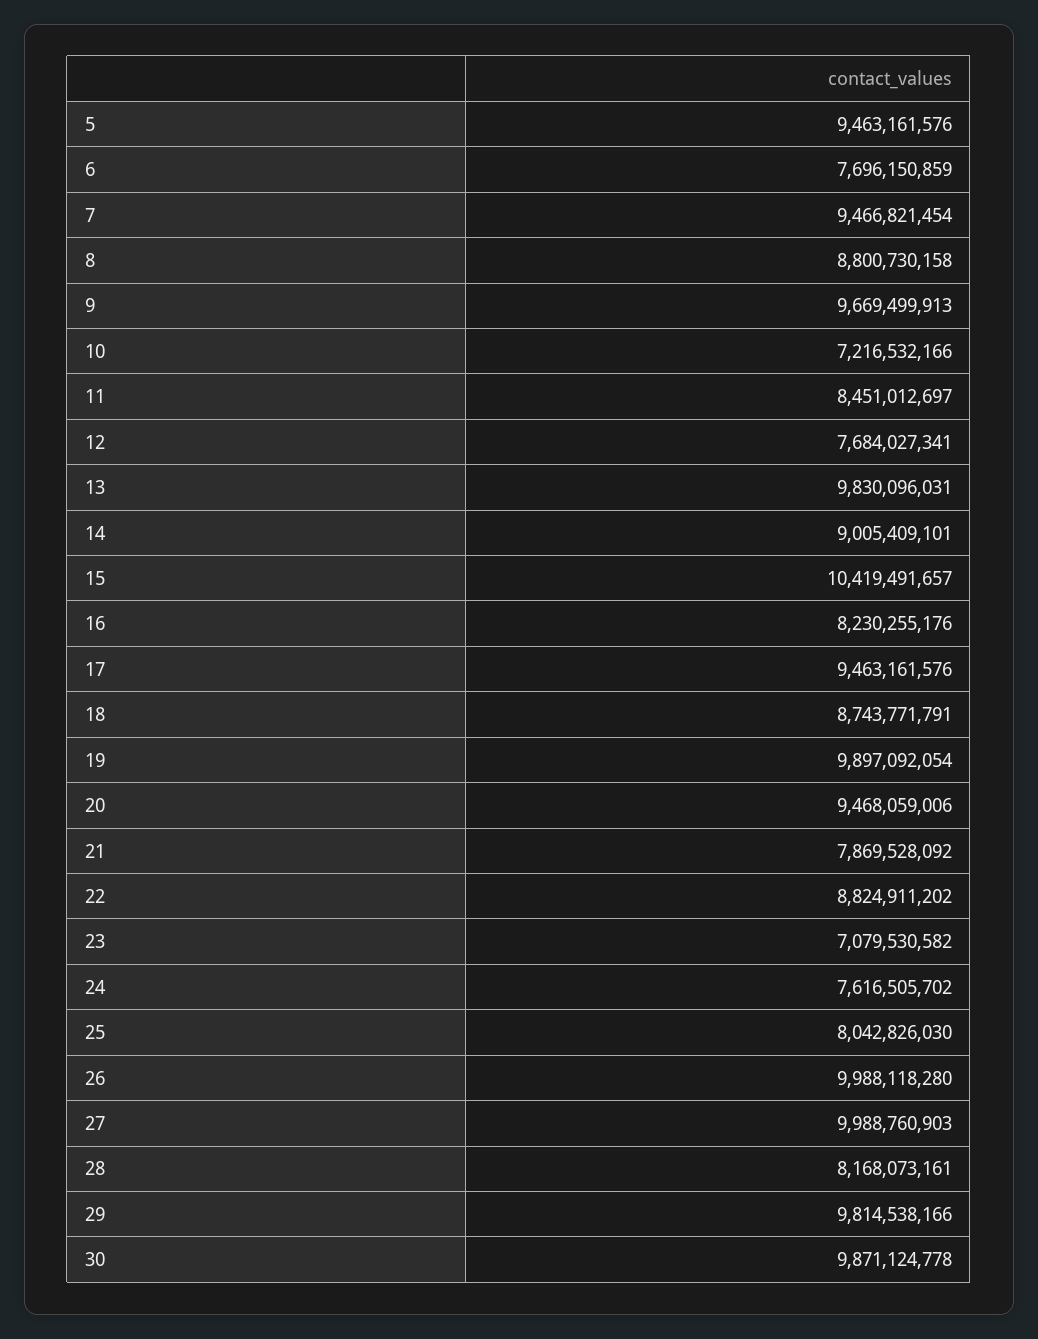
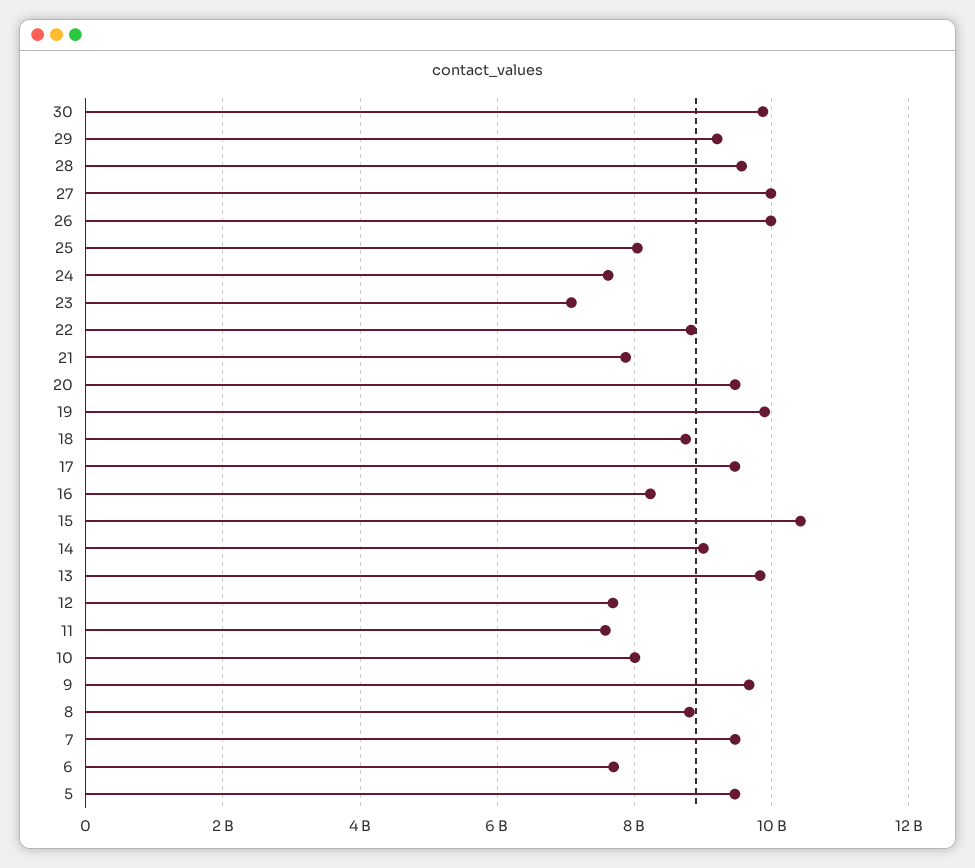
10: 7216532166 -> 8000000000
11: 8451012697 -> 7600000000
28: 8168073161 -> 9600000000
29: 9814538166 -> 9200000000

